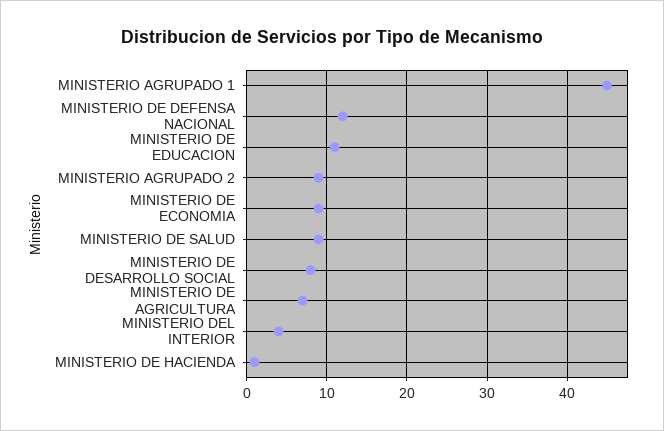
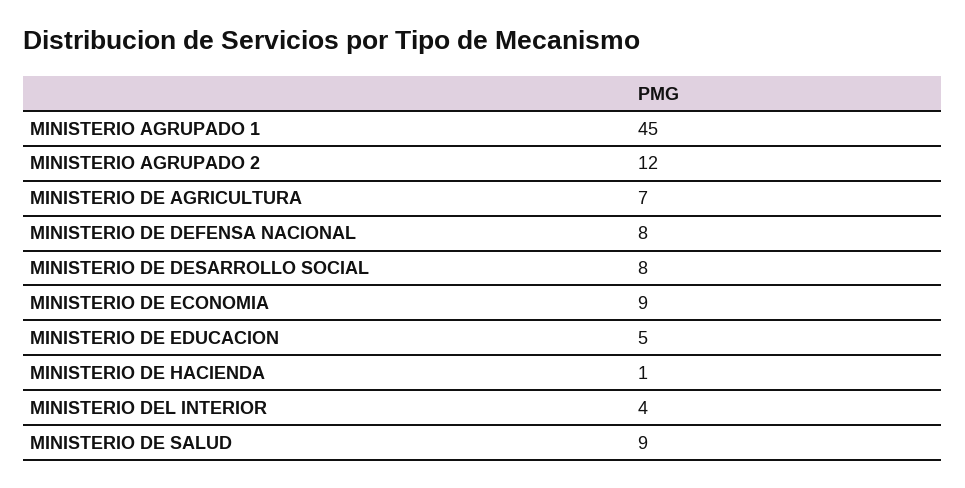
MINISTERIO DE DEFENSA NACIONAL: 12 -> 8
MINISTERIO DE EDUCACION: 11 -> 5
MINISTERIO AGRUPADO 2: 9 -> 12

